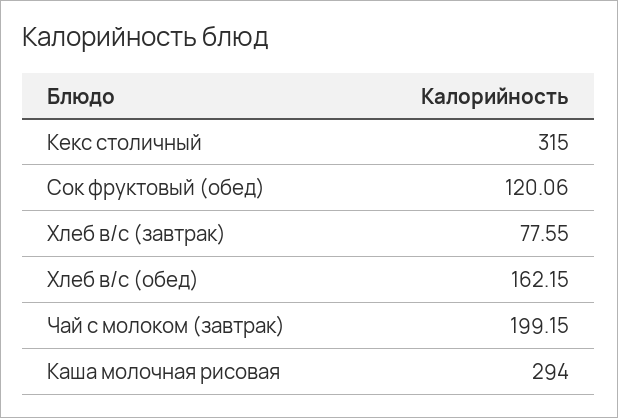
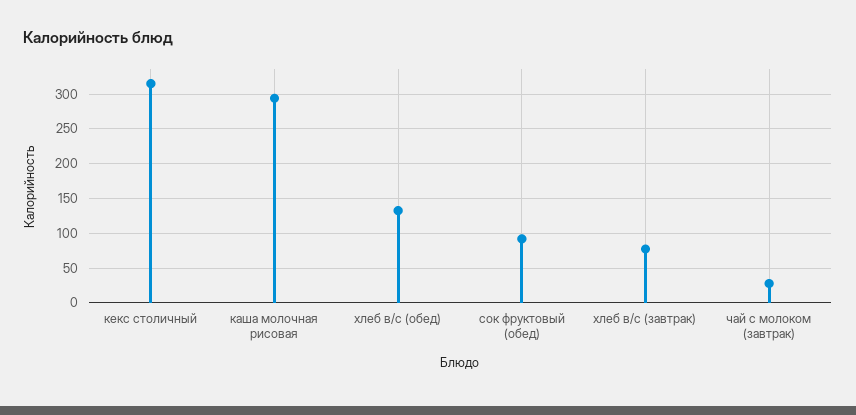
Сок фруктовый (обед): 120.06 -> 90
Хлеб в/с (обед): 162.15 -> 130
Чай с молоком (завтрак): 199.15 -> 30

